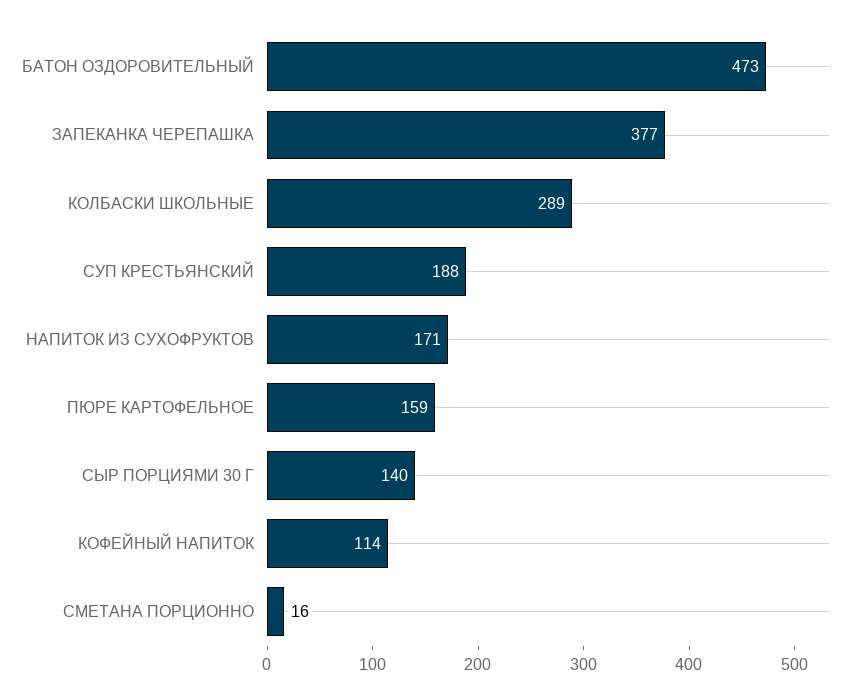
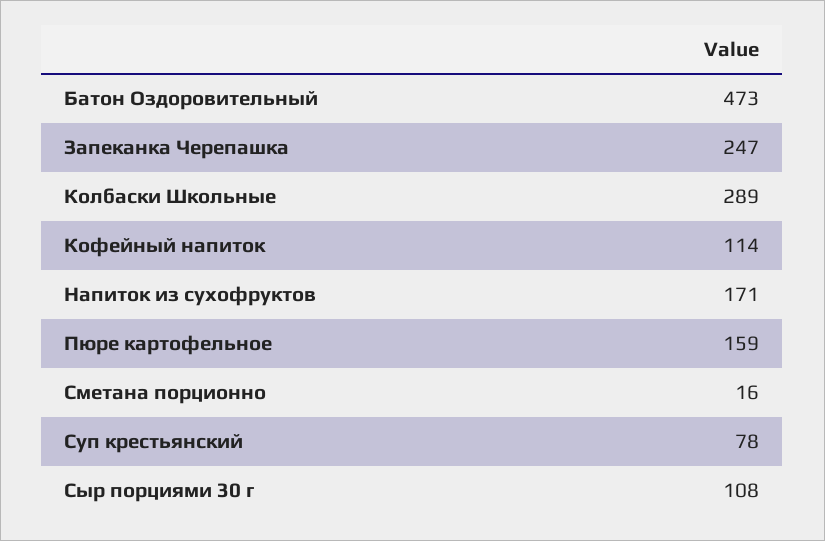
ЗАПЕКАНКА ЧЕРЕПАШКА: 377 -> 247
СУП КРЕСТЬЯНСКИЙ: 188 -> 78
СЫР ПОРЦИЯМИ 30 Г: 140 -> 108

